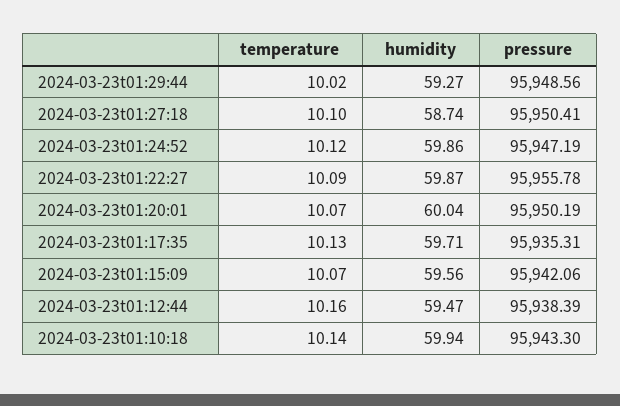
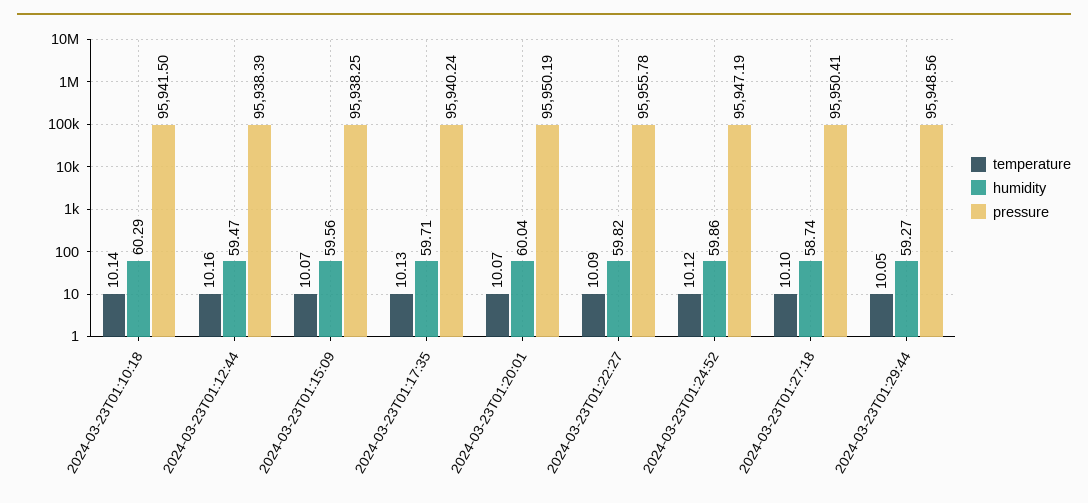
temperature, 2024-03-23t01:29:44: 10.02 -> 10.05
humidity, 2024-03-23t01:22:27: 59.87 -> 59.82
pressure, 2024-03-23t01:17:35: 95935.31 -> 95940.24
pressure, 2024-03-23t01:15:09: 95942.06 -> 95938.25
humidity, 2024-03-23t01:10:18: 59.94 -> 60.29
pressure, 2024-03-23t01:10:18: 95943.3 -> 95941.5

